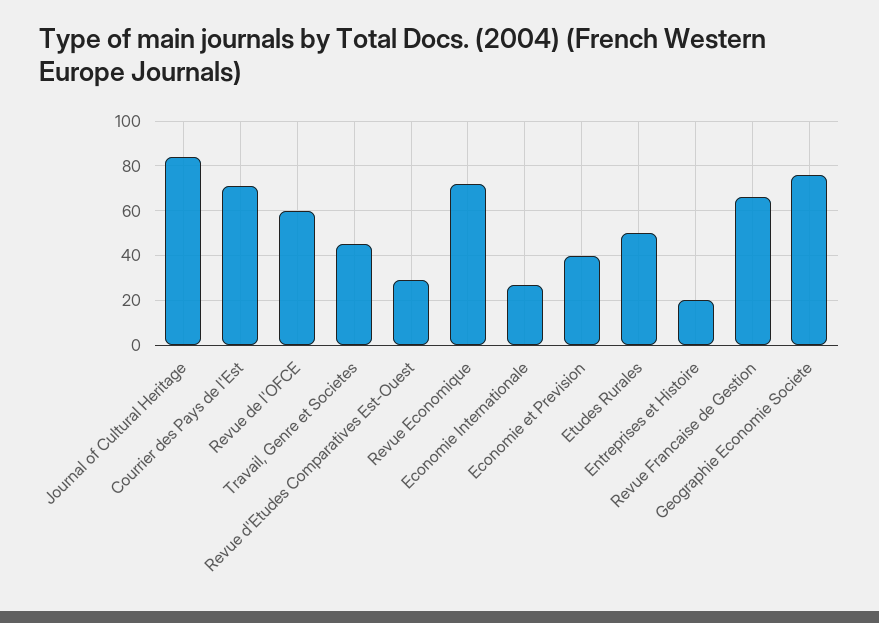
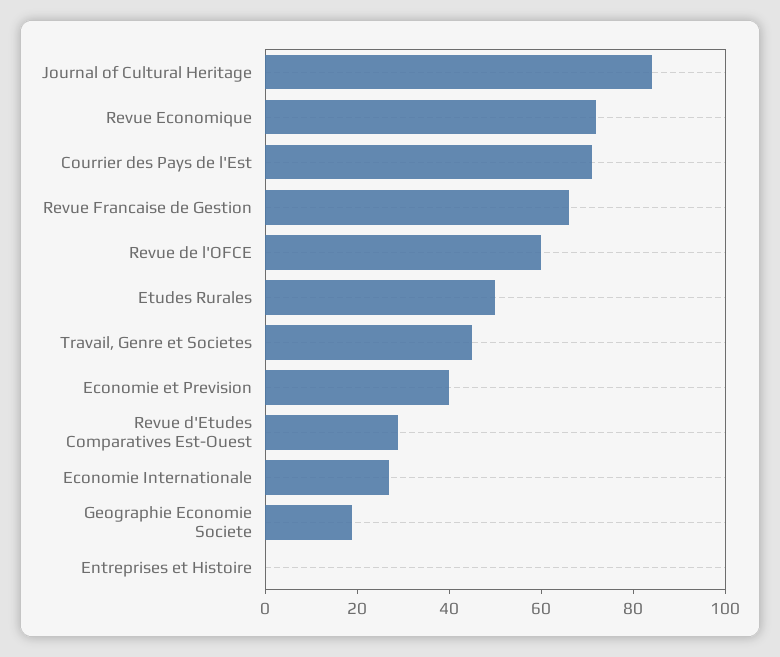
Entreprises et Histoire: 20 -> 0
Geographie Economie Societe: 75 -> 20

